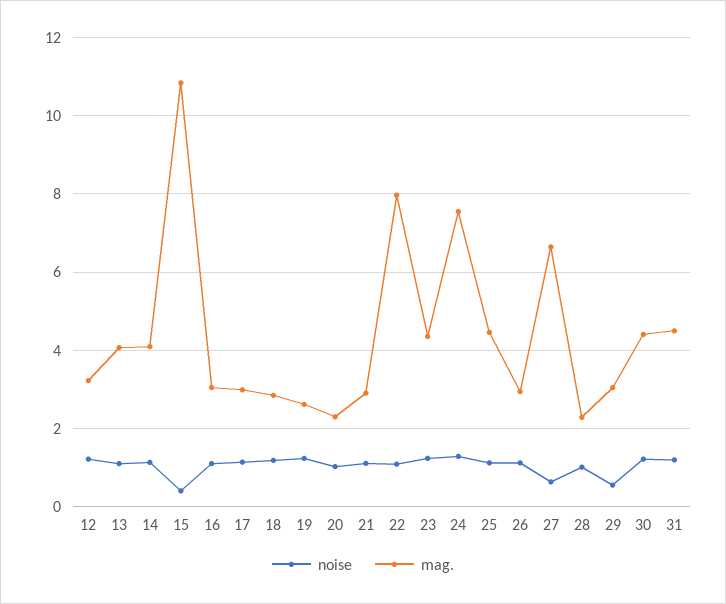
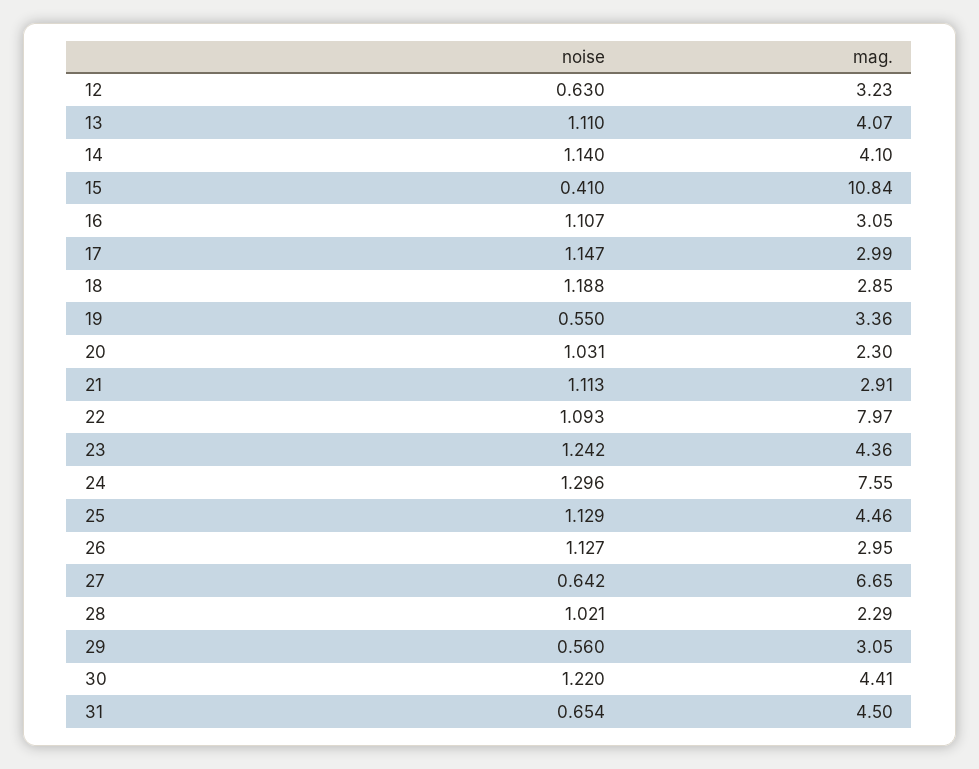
noise, 12: 1.2 -> 0.63
noise, 19: 1.2 -> 0.55
mag., 19: 2.6 -> 3.36
noise, 31: 1.2 -> 0.654

